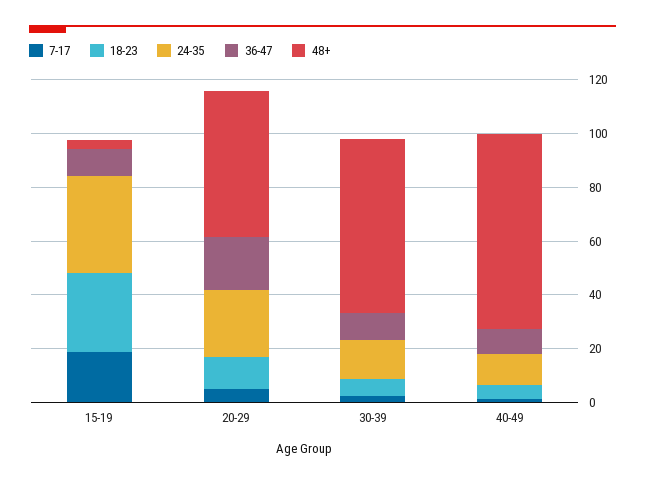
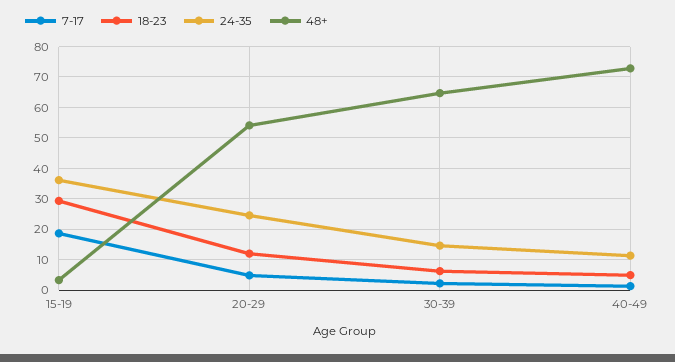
36-47, 15-19: 10 -> none
36-47, 20-29: 20 -> none
36-47, 30-39: 10 -> none
36-47, 40-49: 10 -> none

